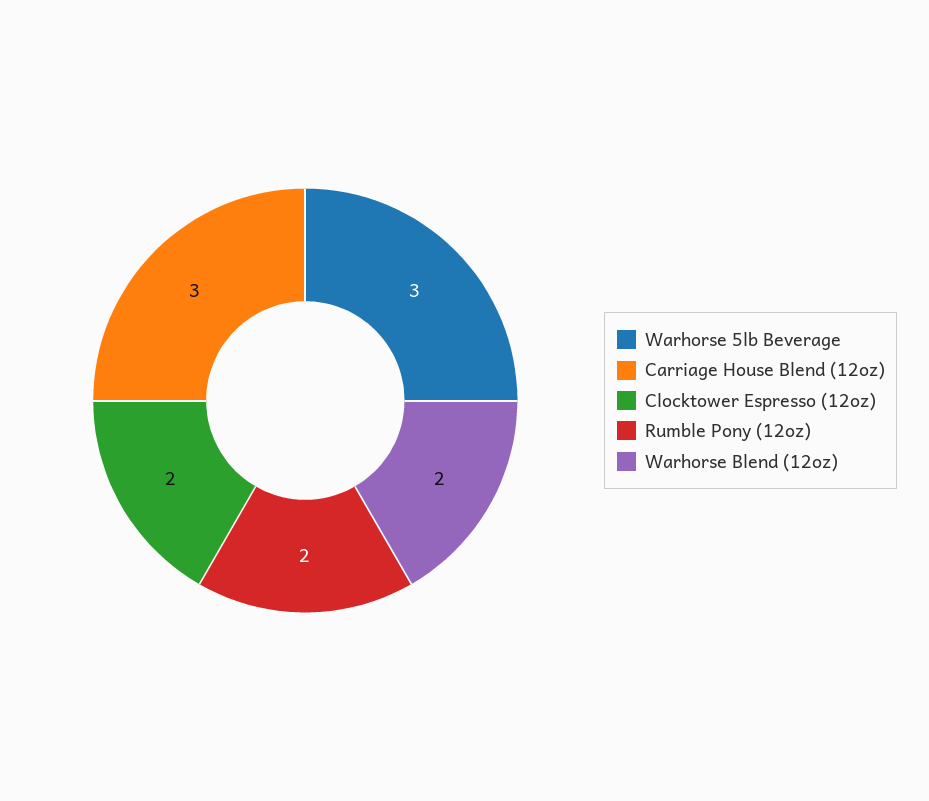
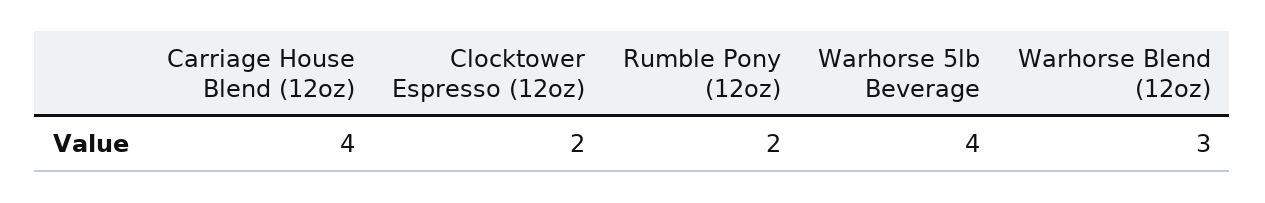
Warhorse 5lb Beverage: 3 -> 4
Carriage House Blend (12oz): 3 -> 4
Warhorse Blend (12oz): 2 -> 3

